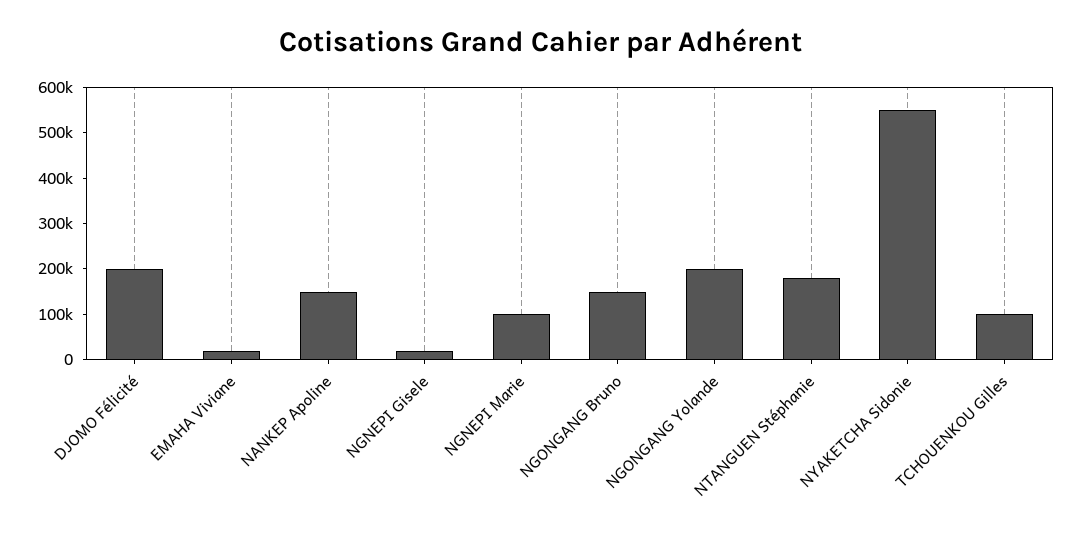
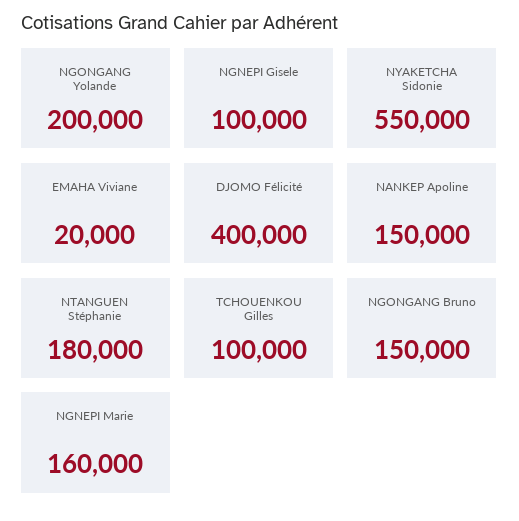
DJOMO Félicité: 200000 -> 400000
NGNEPI Gisele: 20000 -> 100000
NGNEPI Marie: 100000 -> 160000

